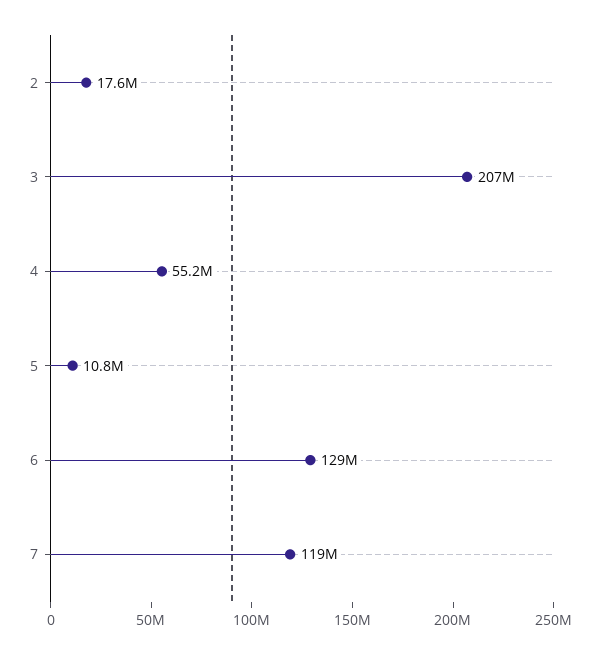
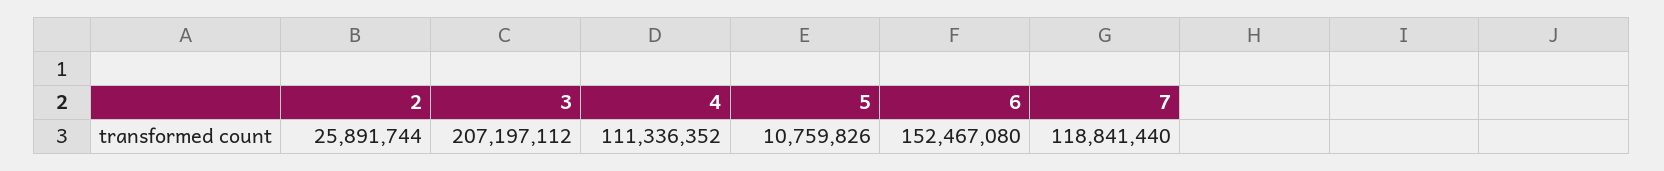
2: 17600000 -> 25891744
4: 55200000 -> 111336352
6: 129000000 -> 152467080

